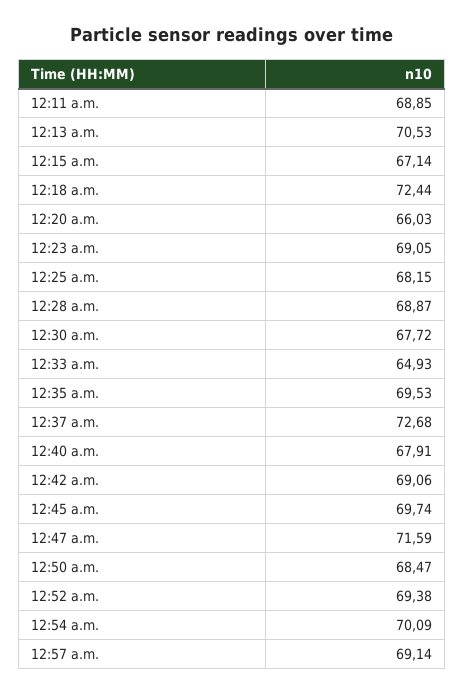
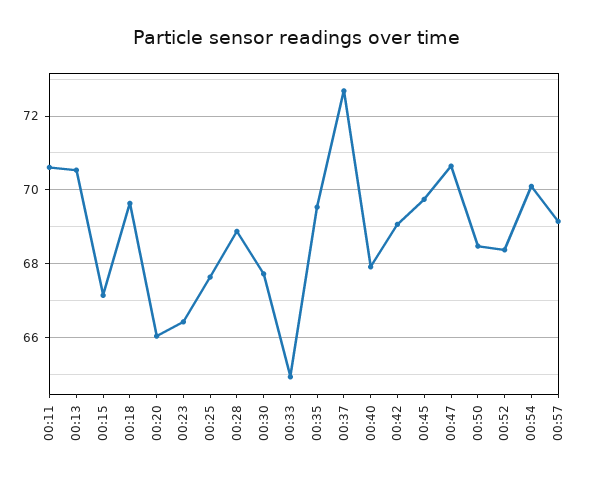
12:11 a.m.: 68.85 -> 70.6
12:18 a.m.: 72.44 -> 69.6
12:23 a.m.: 69.05 -> 66.4
12:25 a.m.: 68.15 -> 67.6
12:47 a.m.: 71.59 -> 70.6
12:52 a.m.: 69.38 -> 68.4

